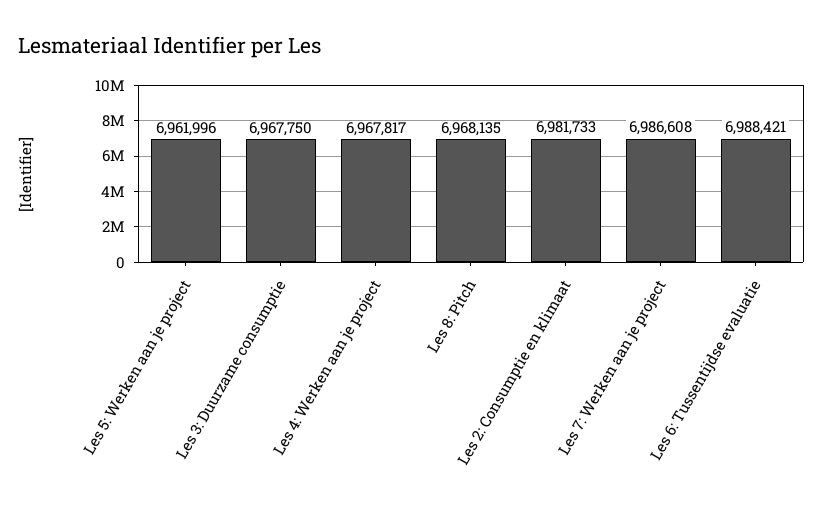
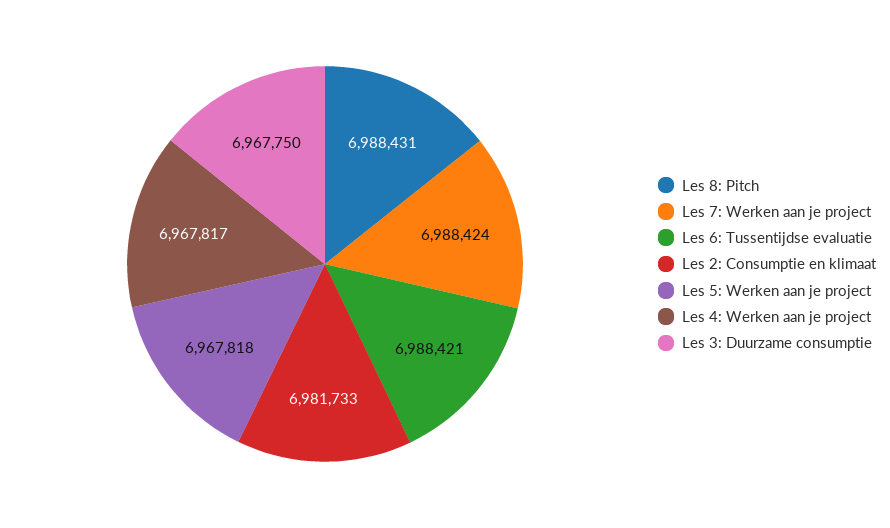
Les 5: Werken aan je project: 6961996 -> 6967818
Les 8: Pitch: 6968135 -> 6988431
Les 7: Werken aan je project: 6986608 -> 6988424

